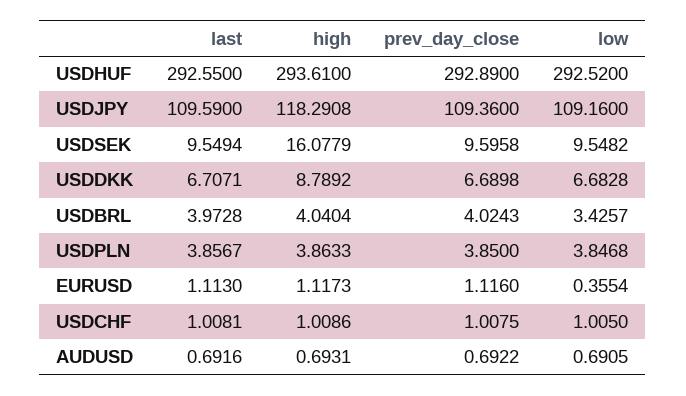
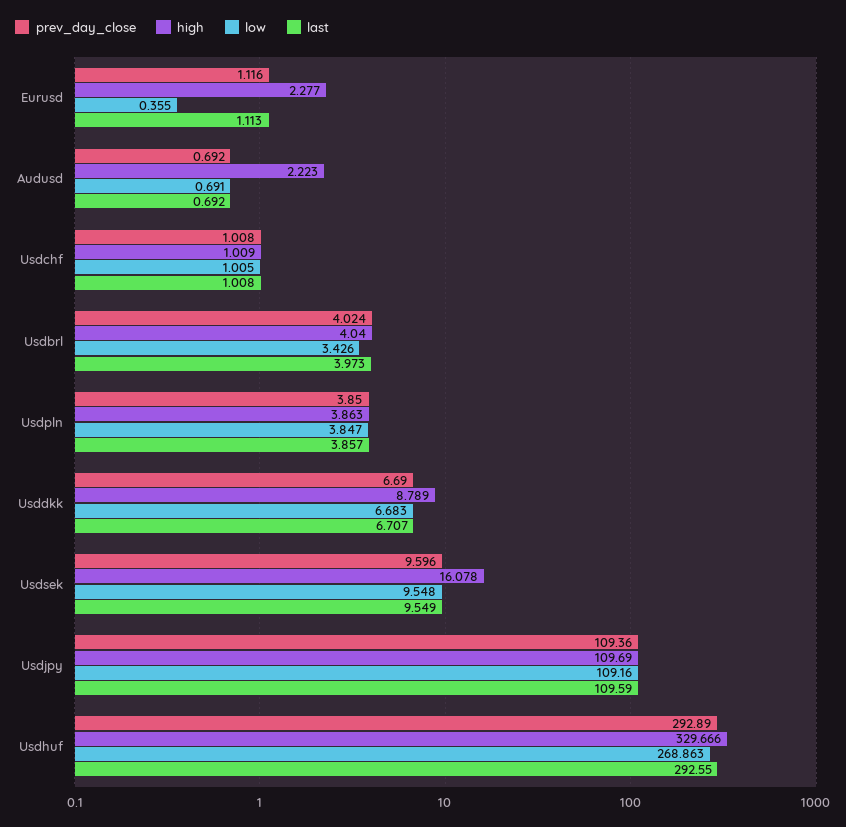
high, USDHUF: 293.61 -> 329.666
low, USDHUF: 292.52 -> 268.863
high, USDJPY: 118.2908 -> 109.69
high, EURUSD: 1.1173 -> 2.277
high, AUDUSD: 0.6931 -> 2.223

